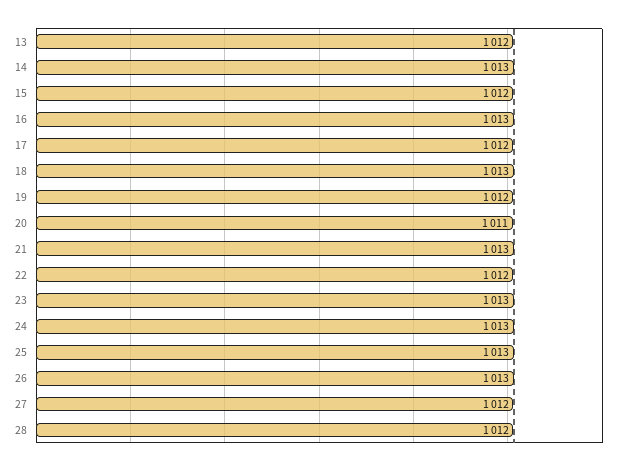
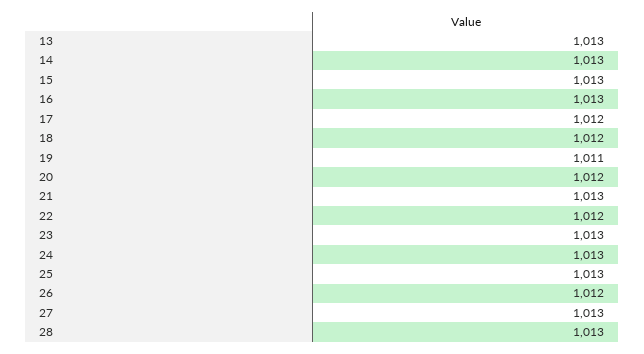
13: 1012 -> 1013
15: 1012 -> 1013
18: 1013 -> 1012
19: 1012 -> 1011
20: 1011 -> 1012
26: 1013 -> 1012
27: 1012 -> 1013
28: 1012 -> 1013

